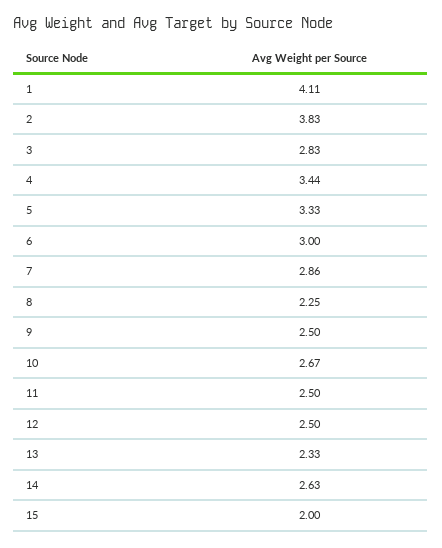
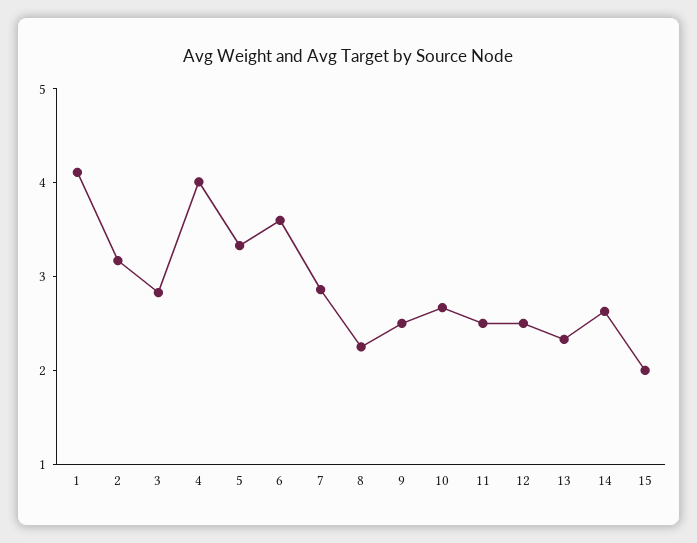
2: 3.83 -> 3.2
4: 3.44 -> 4
6: 3 -> 3.6

